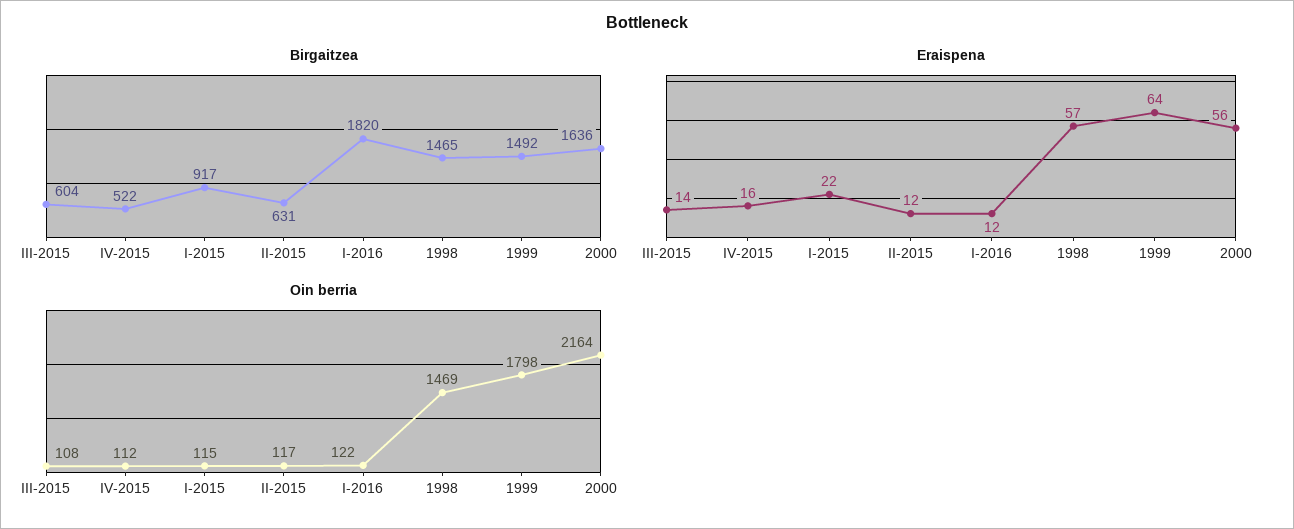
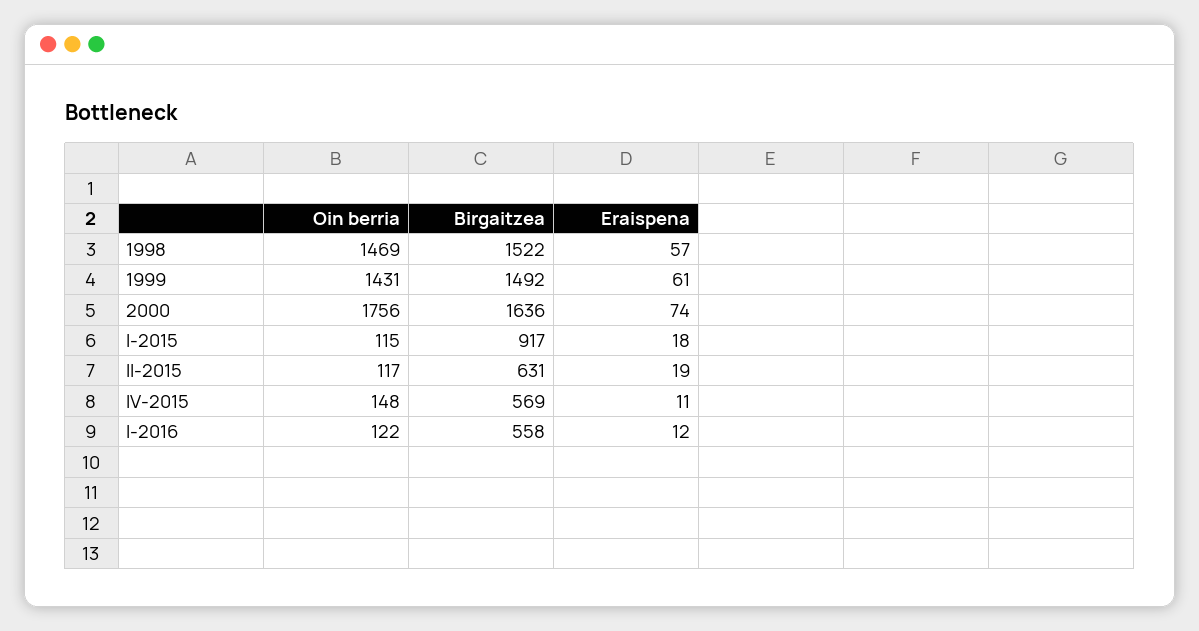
Birgaitzea, III-2015: 604 -> none
Birgaitzea, IV-2015: 522 -> 569
Birgaitzea, I-2016: 1820 -> 558
Birgaitzea, 1998: 1465 -> 1522
Eraispena, III-2015: 14 -> none
Eraispena, IV-2015: 16 -> 11
Eraispena, I-2015: 22 -> 18
Eraispena, II-2015: 12 -> 19
Eraispena, 1999: 64 -> 61
Eraispena, 2000: 56 -> 74
Oin berria, III-2015: 108 -> none
Oin berria, IV-2015: 112 -> 148
Oin berria, 1999: 1798 -> 1431
Oin berria, 2000: 2164 -> 1756

